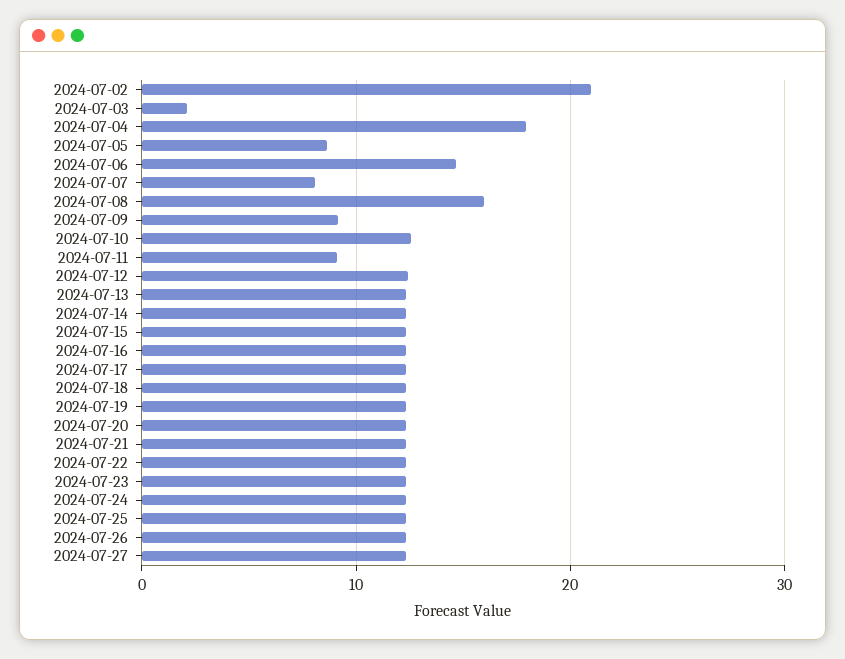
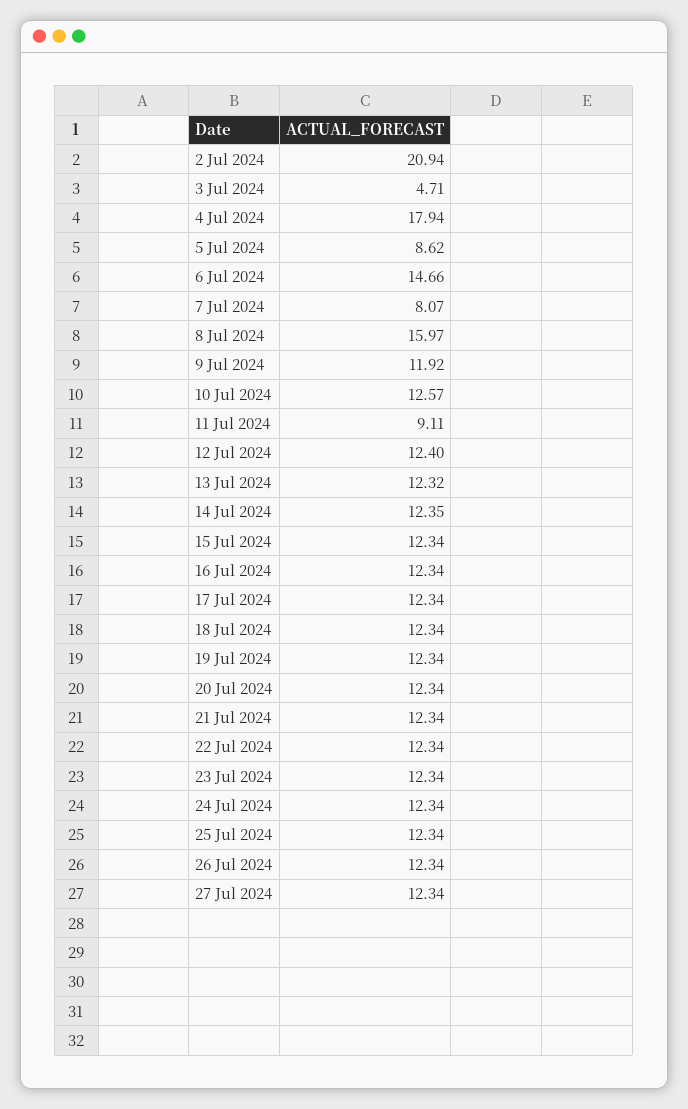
2024-07-03: 2 -> 4.71
2024-07-09: 9 -> 11.92

